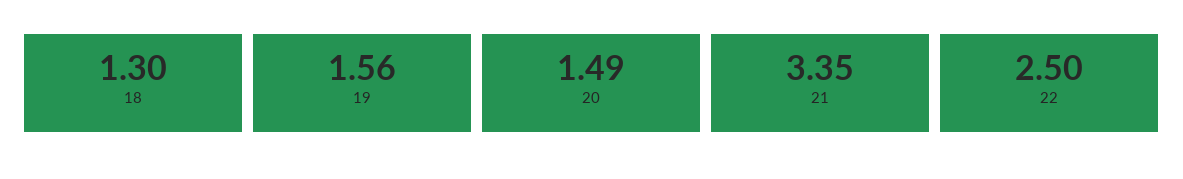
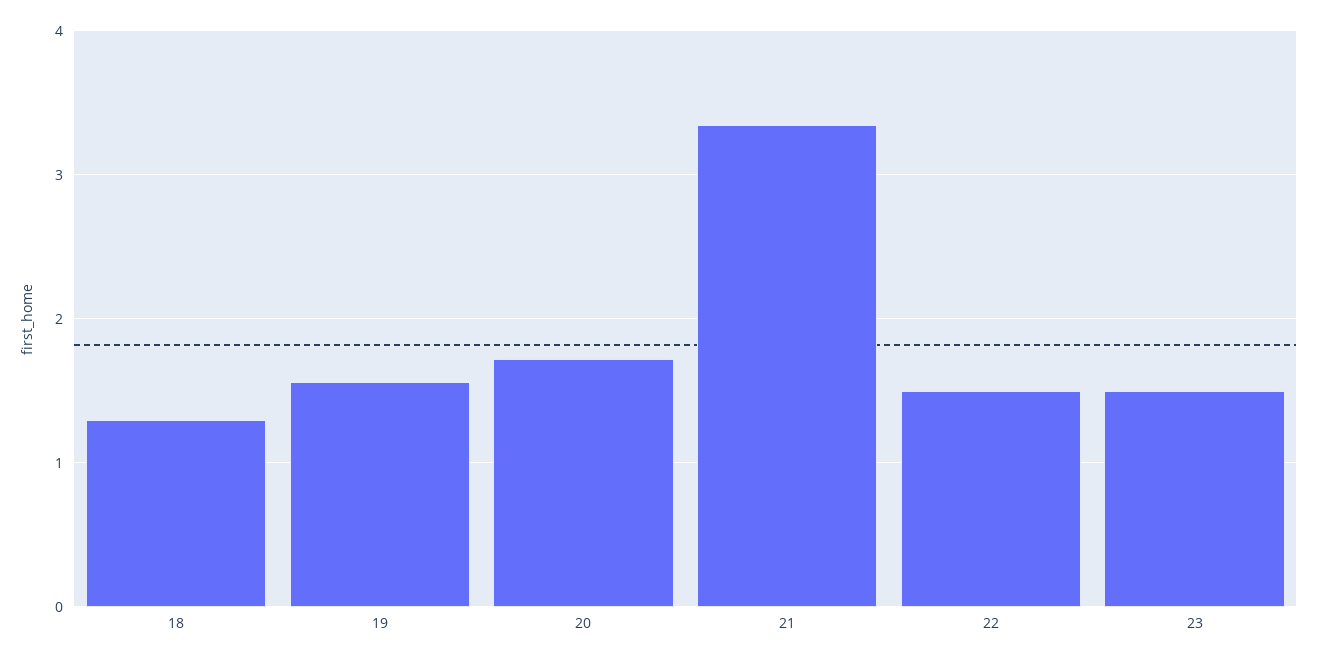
20: 1.49 -> 1.7
22: 2.5 -> 1.5
23: none -> 1.5

